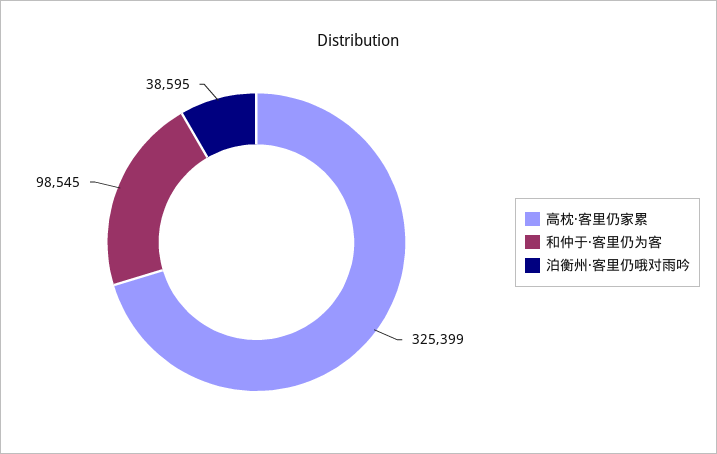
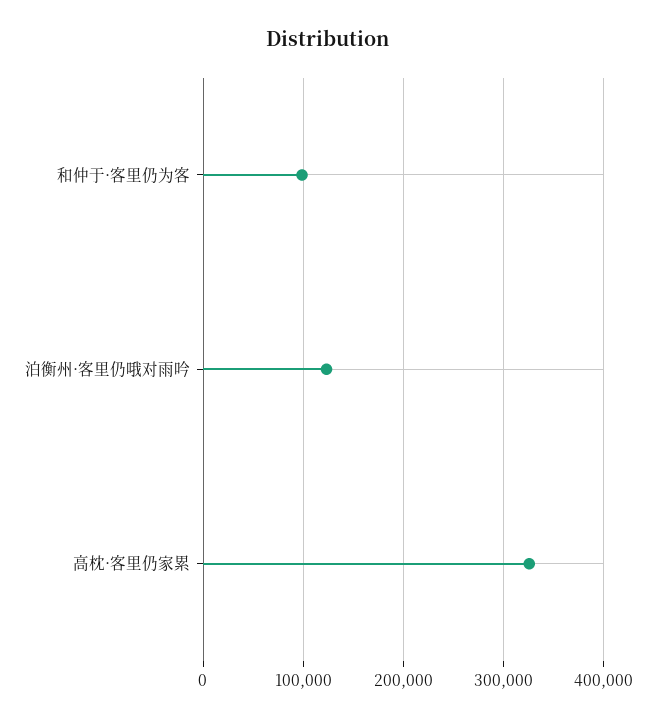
泊衡州·客里仍哦对雨吟: 38595 -> 120000

